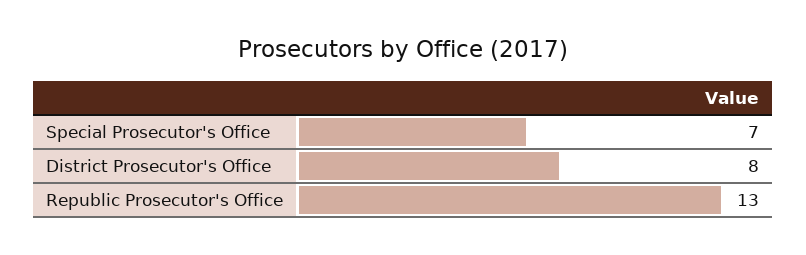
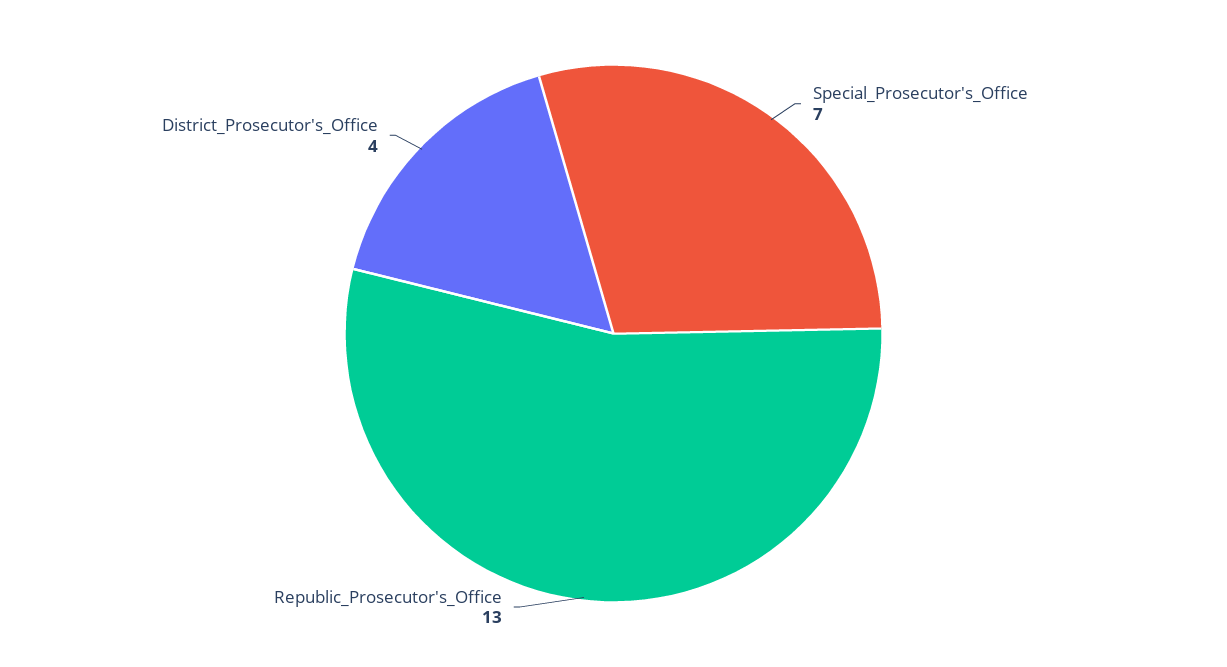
District Prosecutor's Office: 8 -> 4

